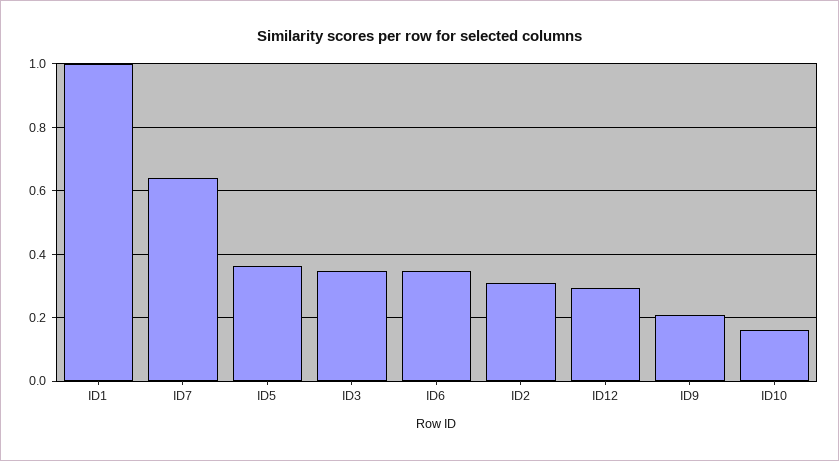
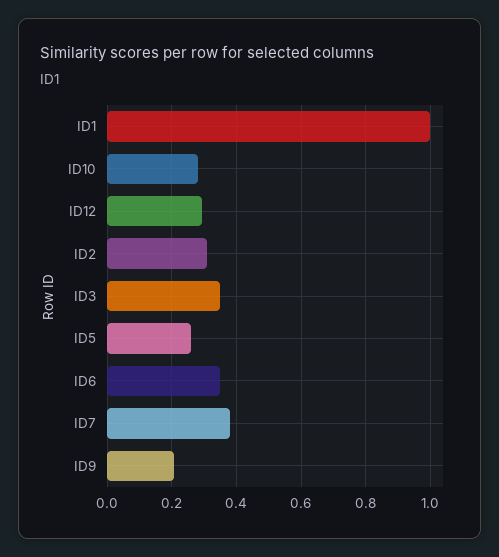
ID7: 0.64 -> 0.38
ID5: 0.36 -> 0.26
ID10: 0.16 -> 0.28

